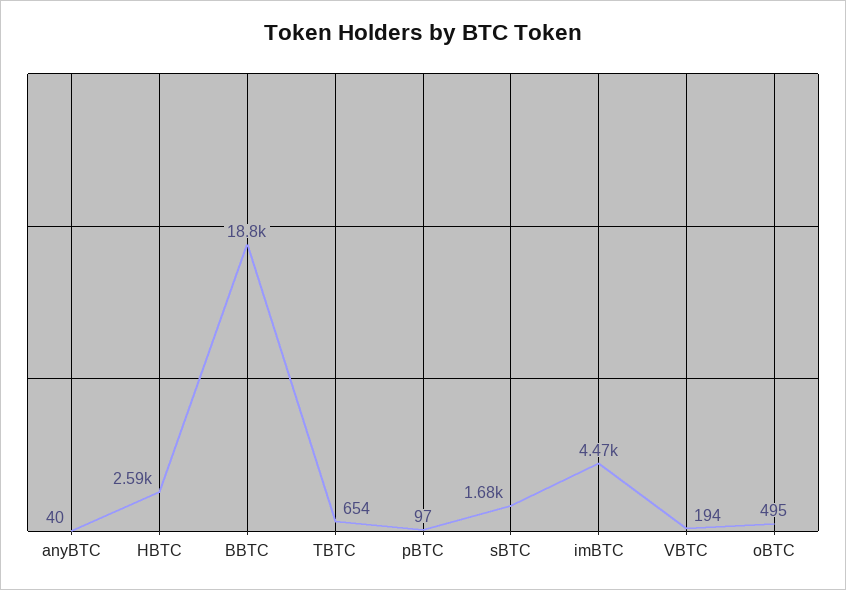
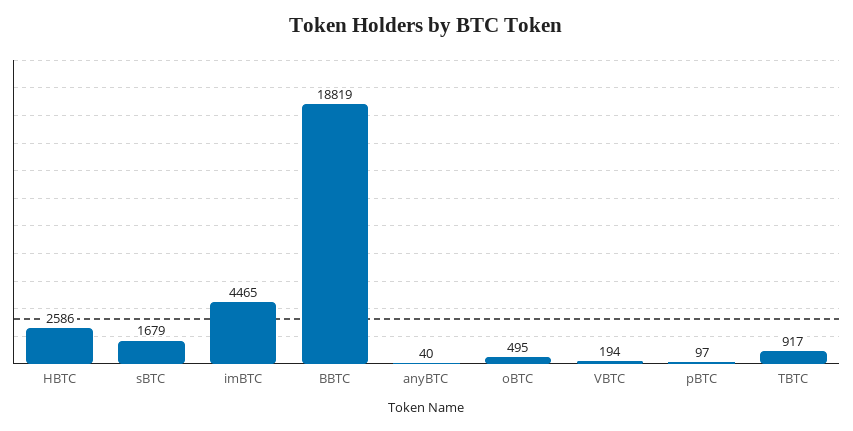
TBTC: 654 -> 917

